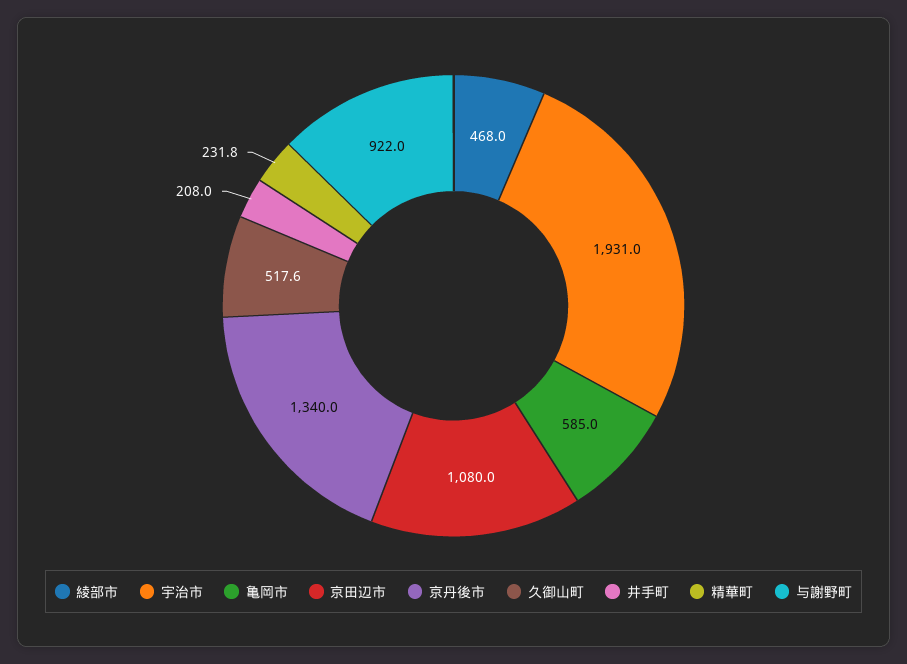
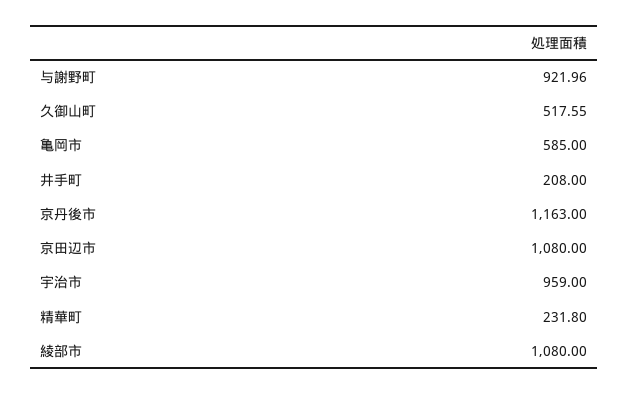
綾部市: 468 -> 1080
宇治市: 1931 -> 959
京丹後市: 1340 -> 1163

